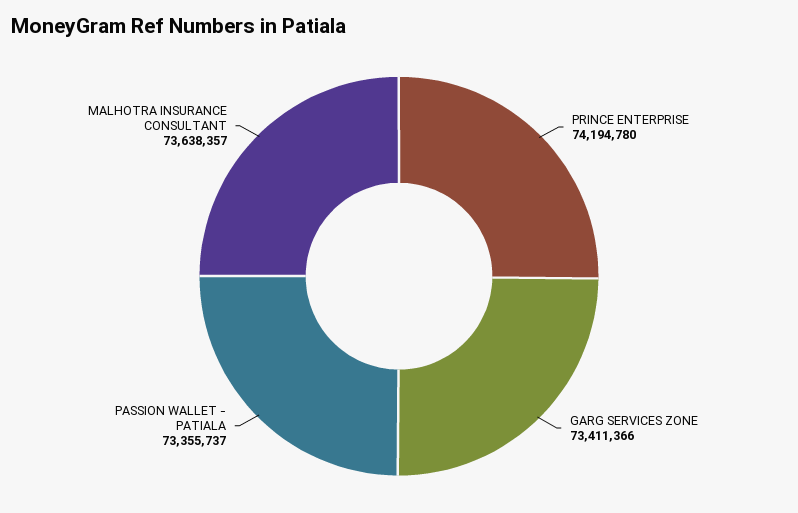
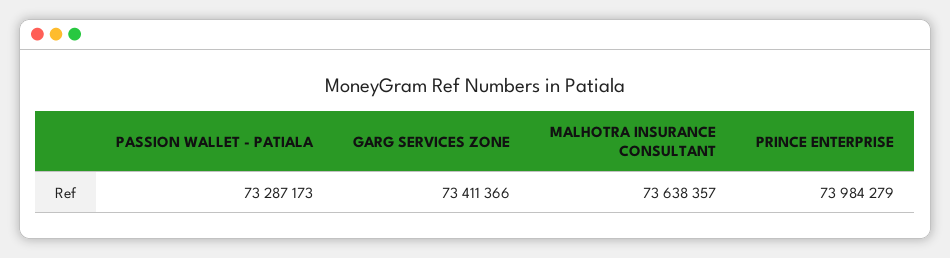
PRINCE ENTERPRISE: 74194780 -> 73984279
PASSION WALLET - PATIALA: 73355737 -> 73287173

